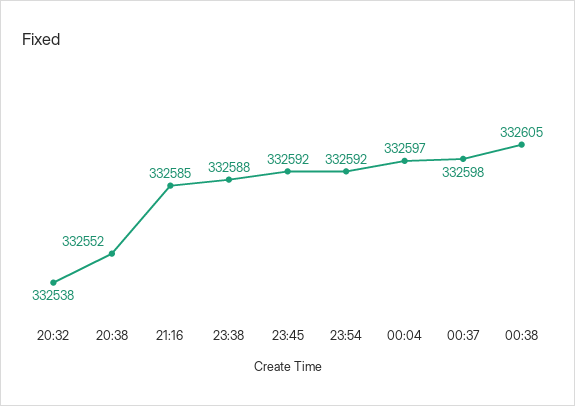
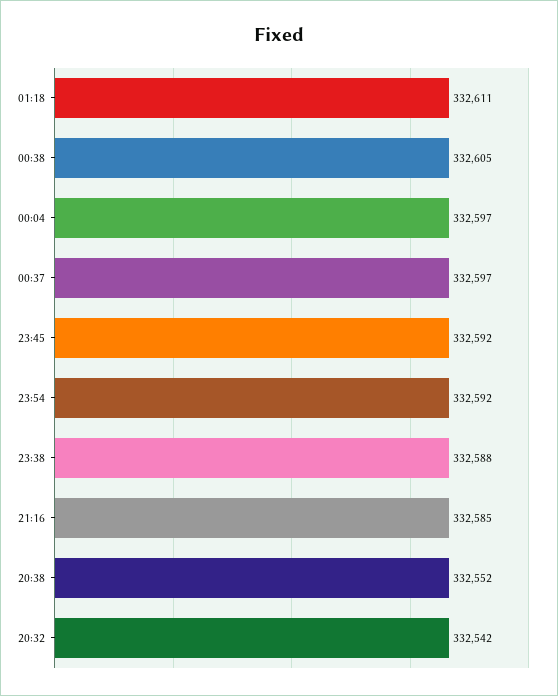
20:32: 332538 -> 332542
00:37: 332598 -> 332597
01:18: none -> 332611

